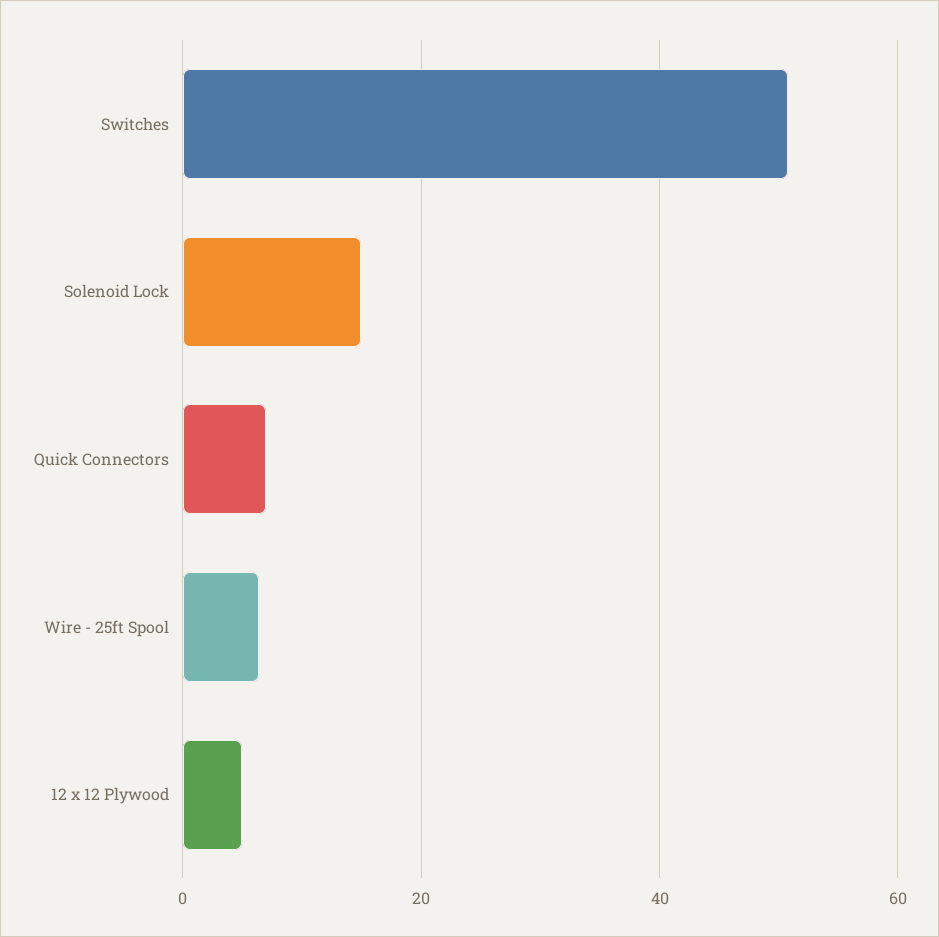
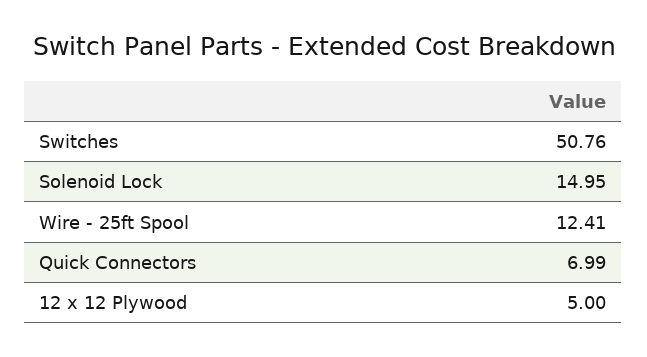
Wire - 25ft Spool: 6 -> 12.41

